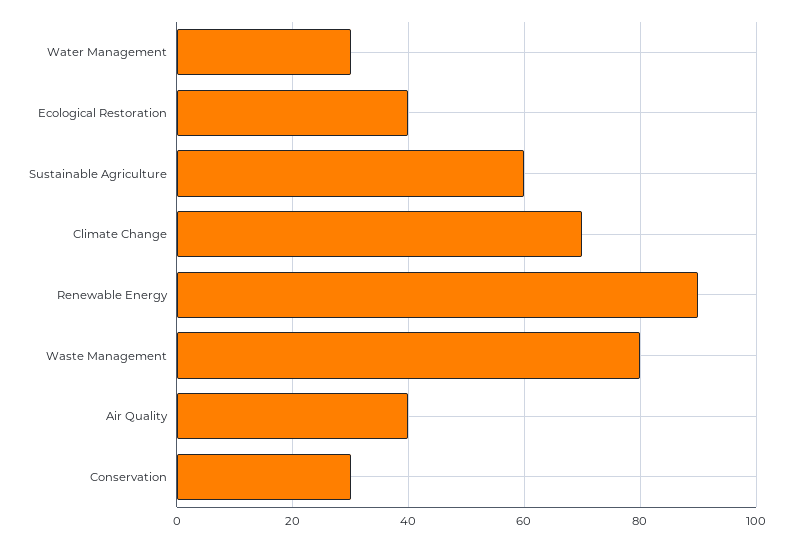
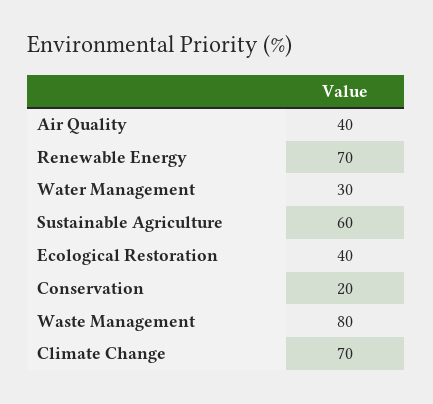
Renewable Energy: 90 -> 70
Conservation: 30 -> 20

